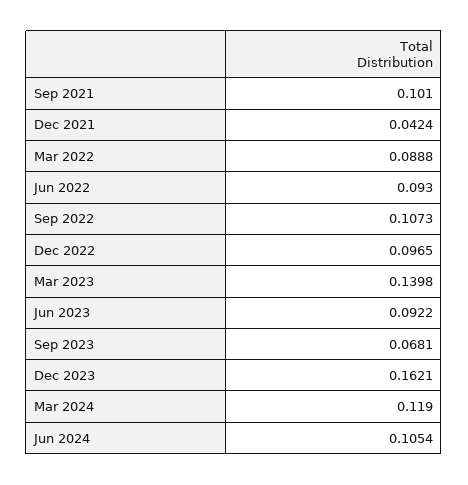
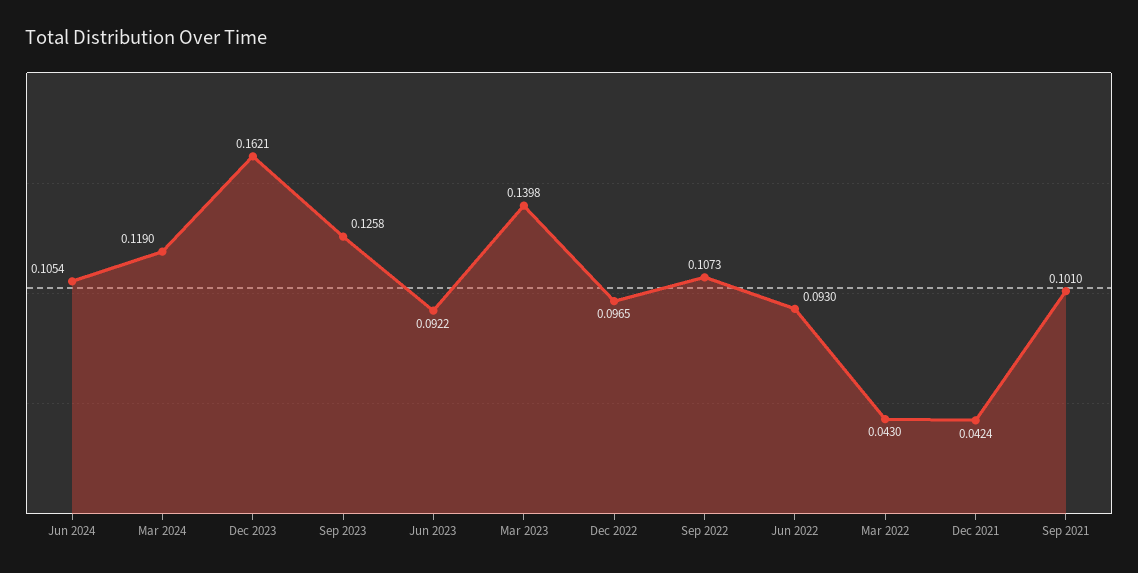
Mar 2022: 0.0888 -> 0.043
Sep 2023: 0.0681 -> 0.1258

